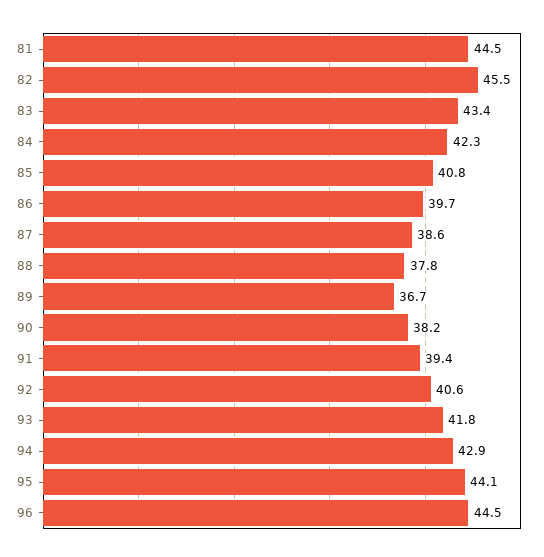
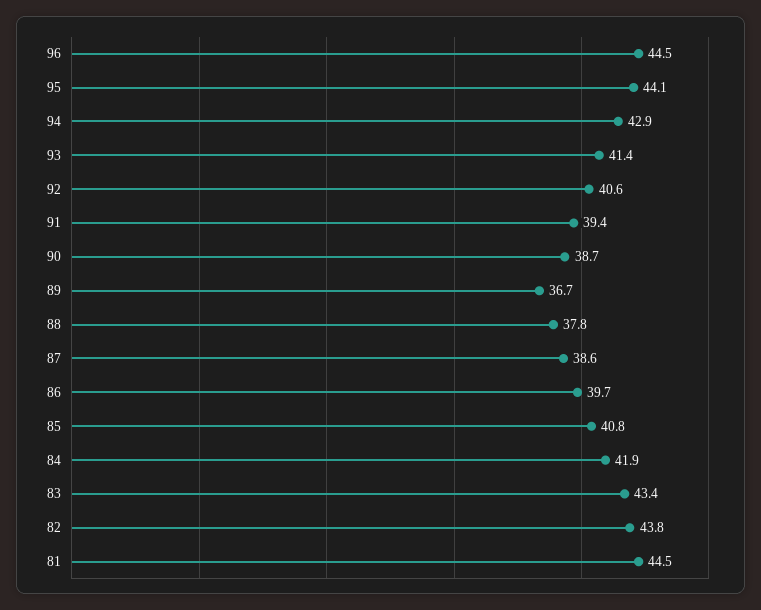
82: 45.5 -> 43.8
84: 42.3 -> 41.9
90: 38.2 -> 38.7
93: 41.8 -> 41.4

